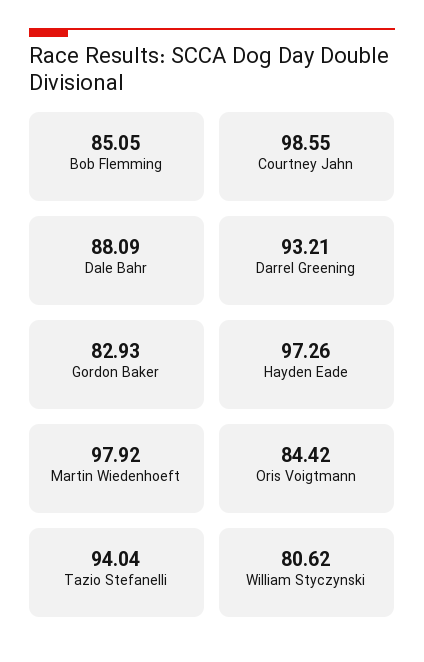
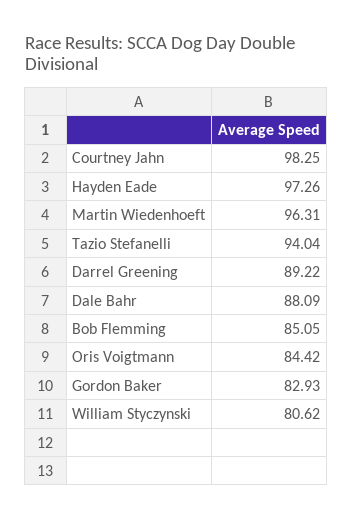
Courtney Jahn: 98.55 -> 98.25
Darrel Greening: 93.21 -> 89.22
Martin Wiedenhoeft: 97.92 -> 96.31

